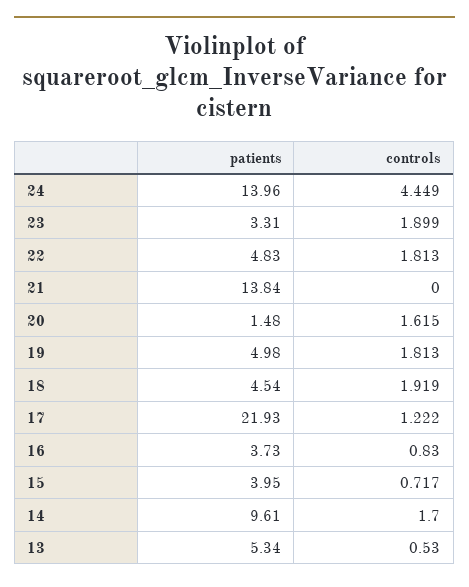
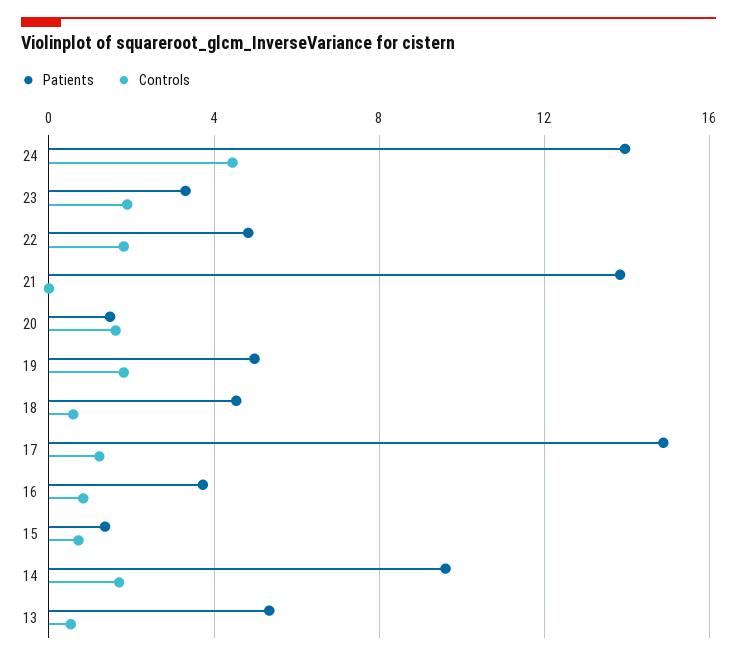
controls, 18: 1.919 -> 0.5
patients, 17: 21.93 -> 15
patients, 15: 3.95 -> 1.5

